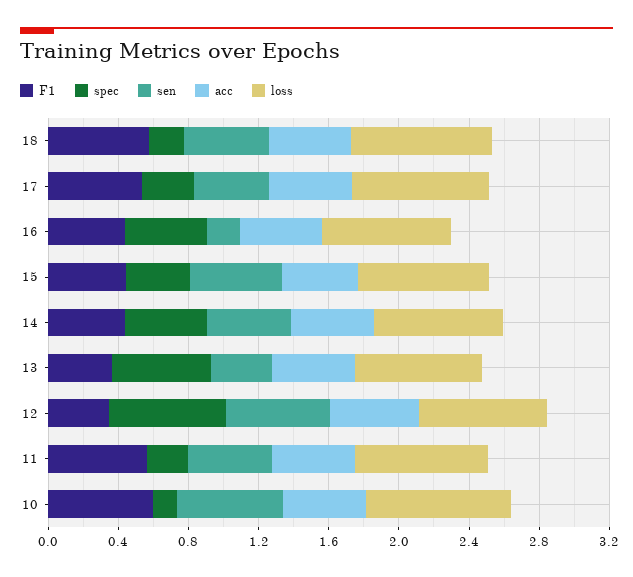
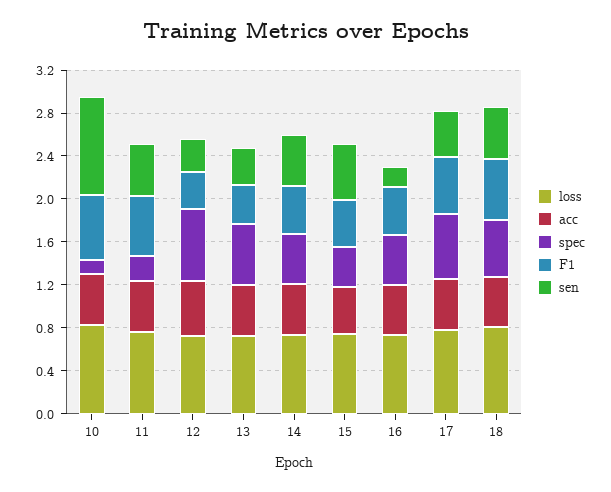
spec, 18: 0.2 -> 0.5
spec, 17: 0.3 -> 0.6
sen, 12: 0.6 -> 0.3
sen, 10: 0.6 -> 0.9

